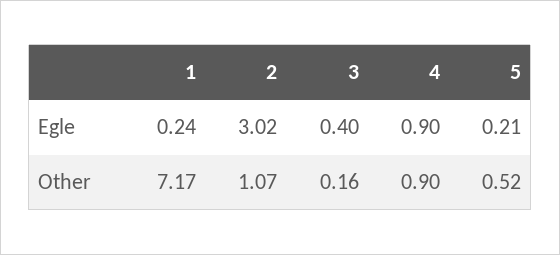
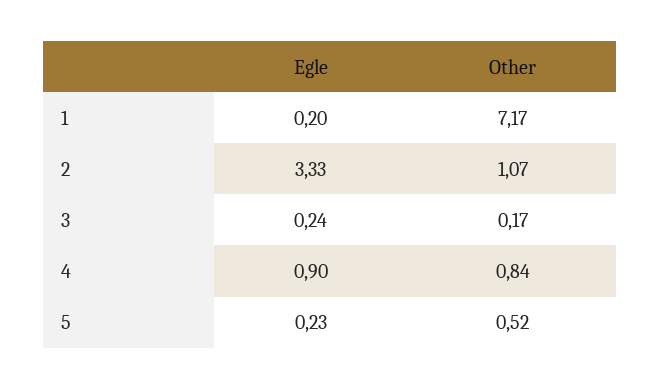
1, Egle: 0.24 -> 0.2
2, Egle: 3.02 -> 3.33
3, Egle: 0.4 -> 0.24
5, Egle: 0.21 -> 0.23
3, Other: 0.16 -> 0.17
4, Other: 0.9 -> 0.84

